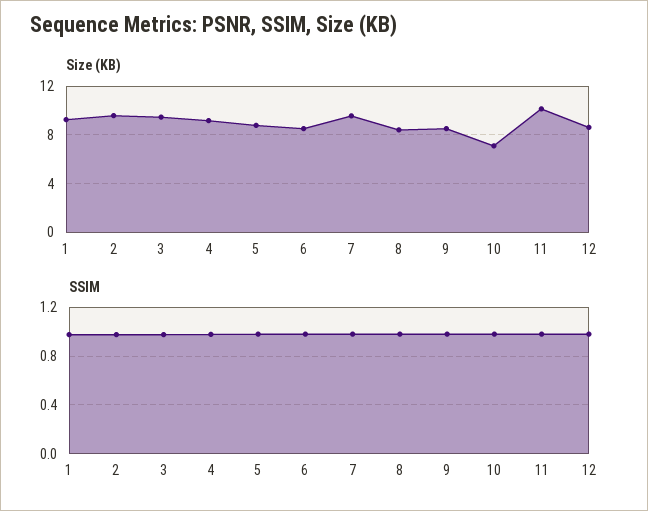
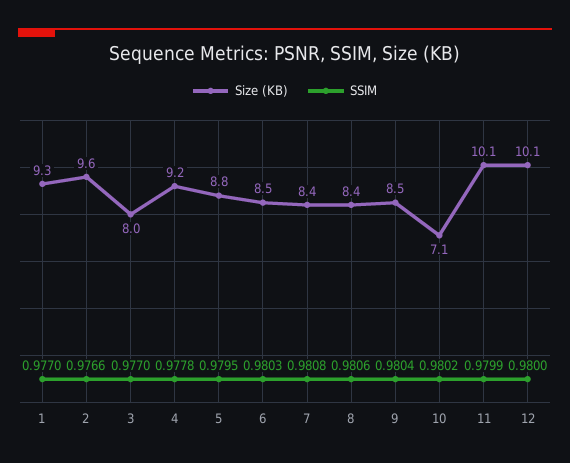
Size (KB), 3: 9.5 -> 8
Size (KB), 7: 9.5 -> 8.4
Size (KB), 12: 8.5 -> 10.1

